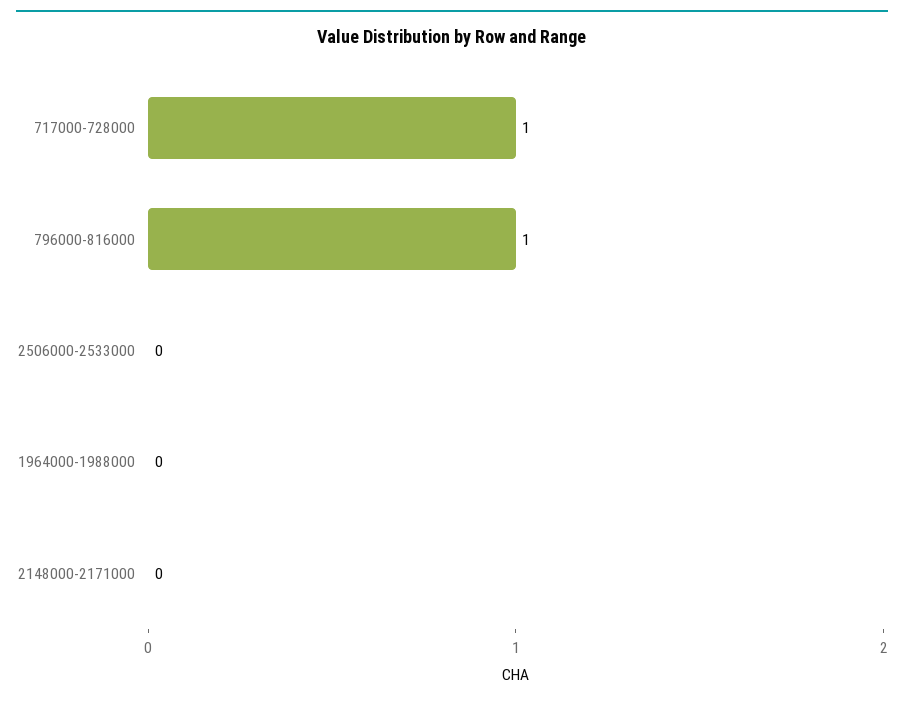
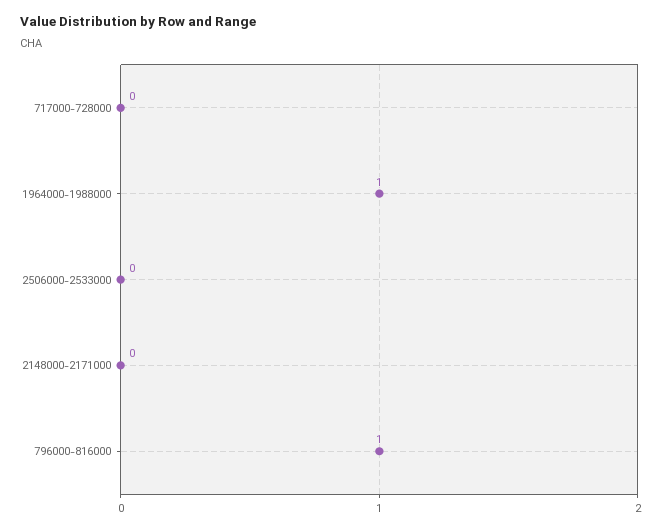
717000-728000: 1 -> 0
1964000-1988000: 0 -> 1

